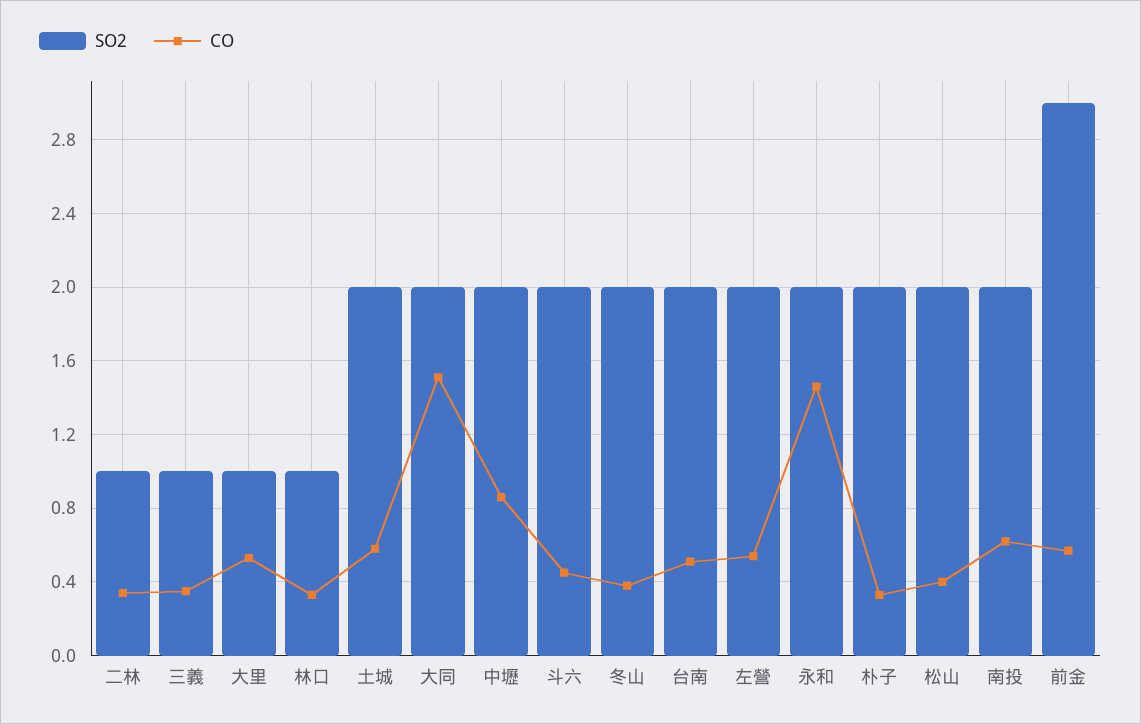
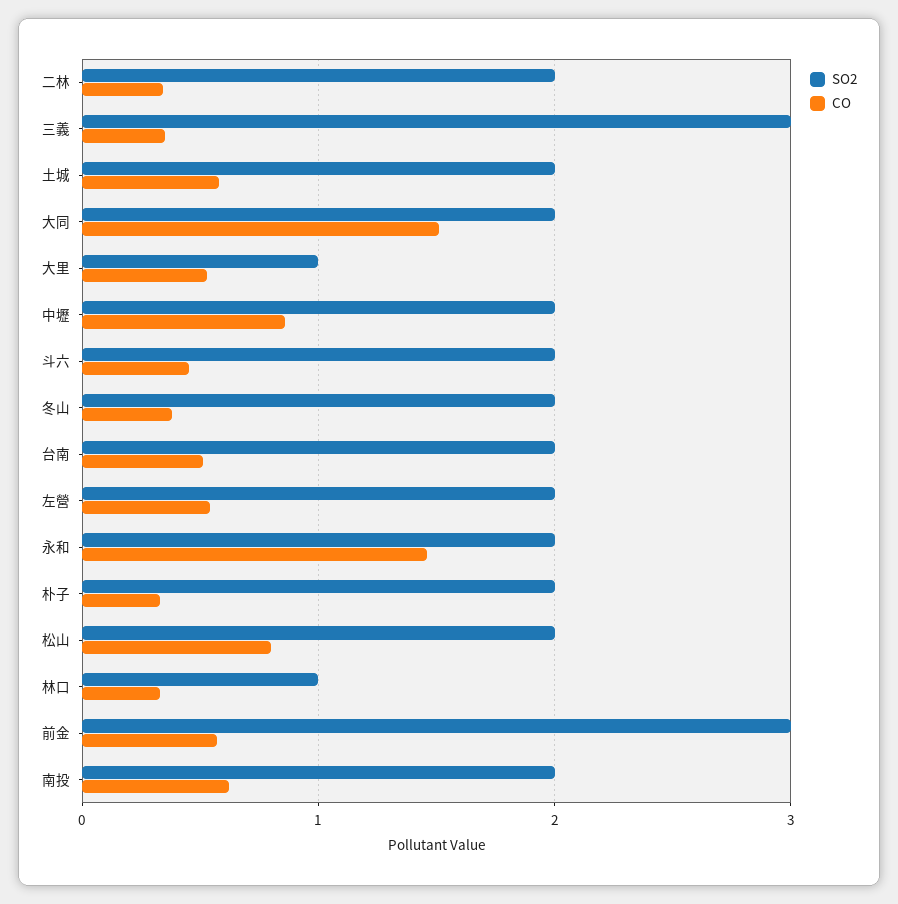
SO2, 二林: 1 -> 2
SO2, 三義: 1 -> 3
CO, 松山: 0.4 -> 0.8

